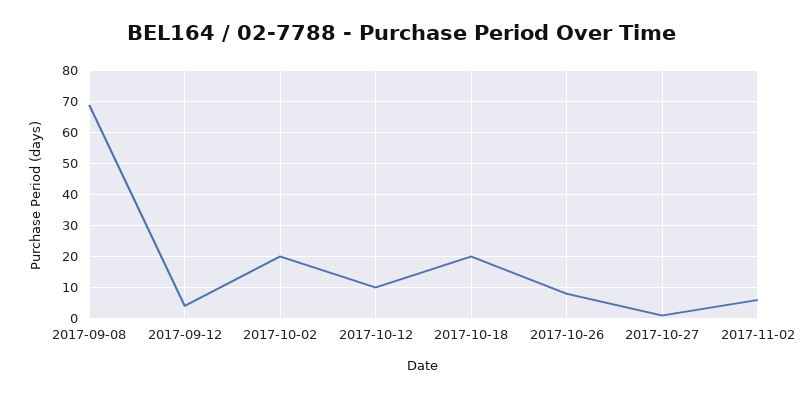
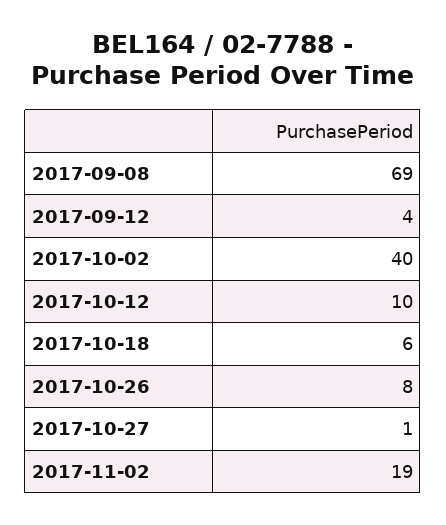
2017-10-02: 20 -> 40
2017-10-18: 20 -> 6
2017-11-02: 5 -> 19

